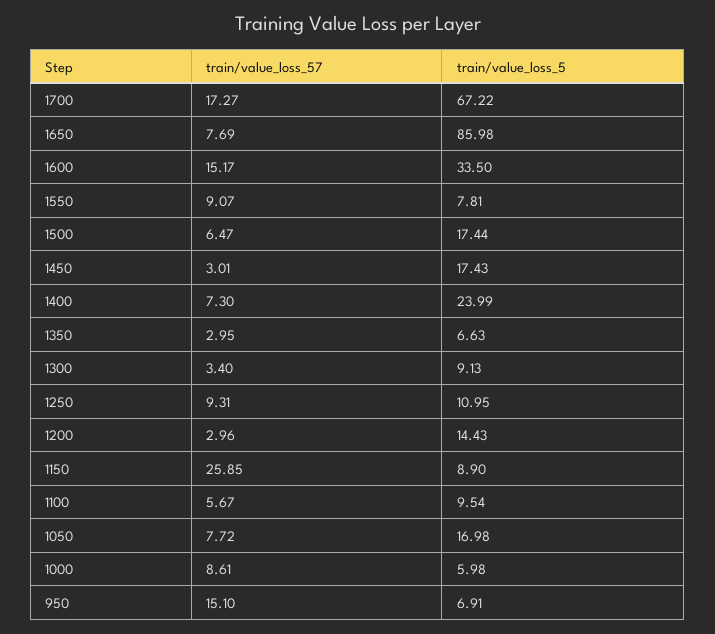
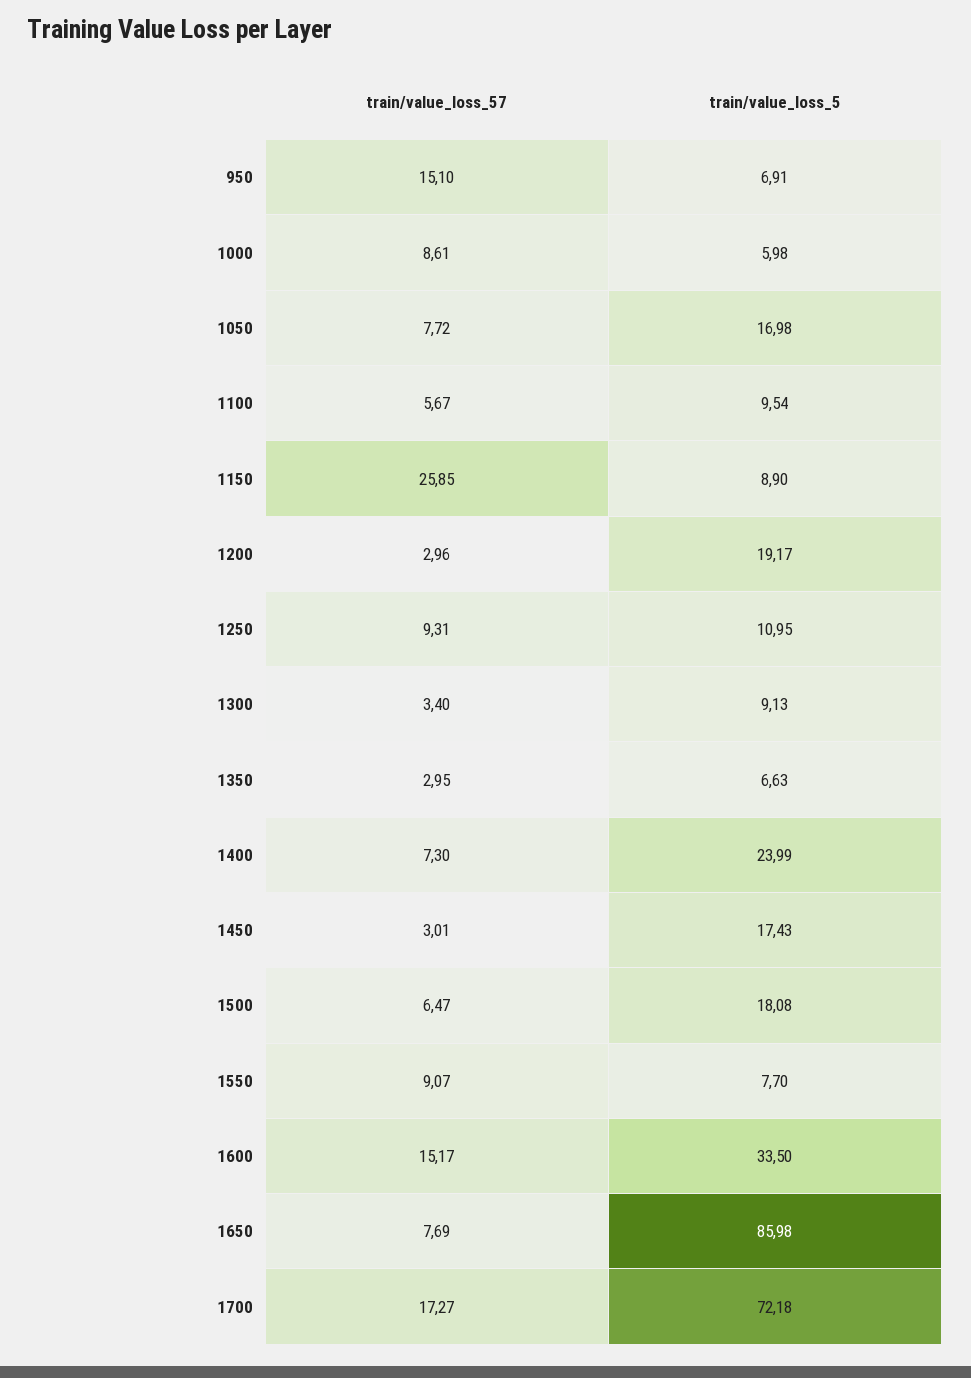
train/value_loss_5, 1700: 67.22 -> 72.18
train/value_loss_5, 1550: 7.81 -> 7.7
train/value_loss_5, 1500: 17.44 -> 18.08
train/value_loss_5, 1200: 14.43 -> 19.17

